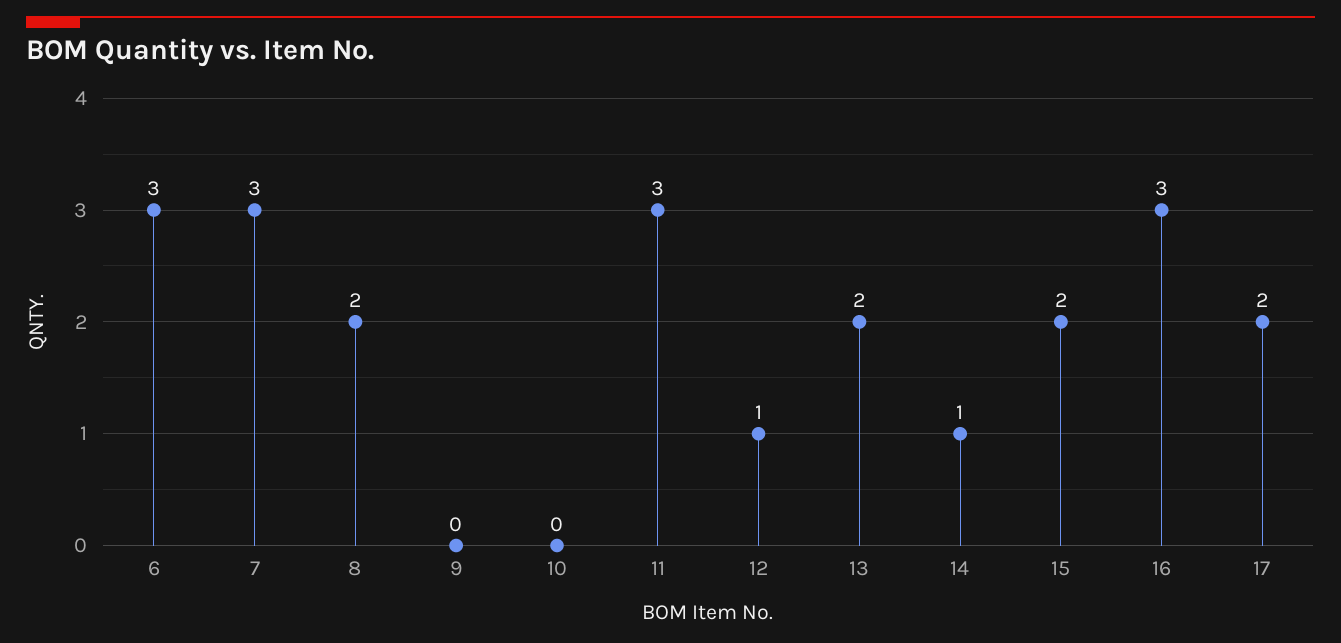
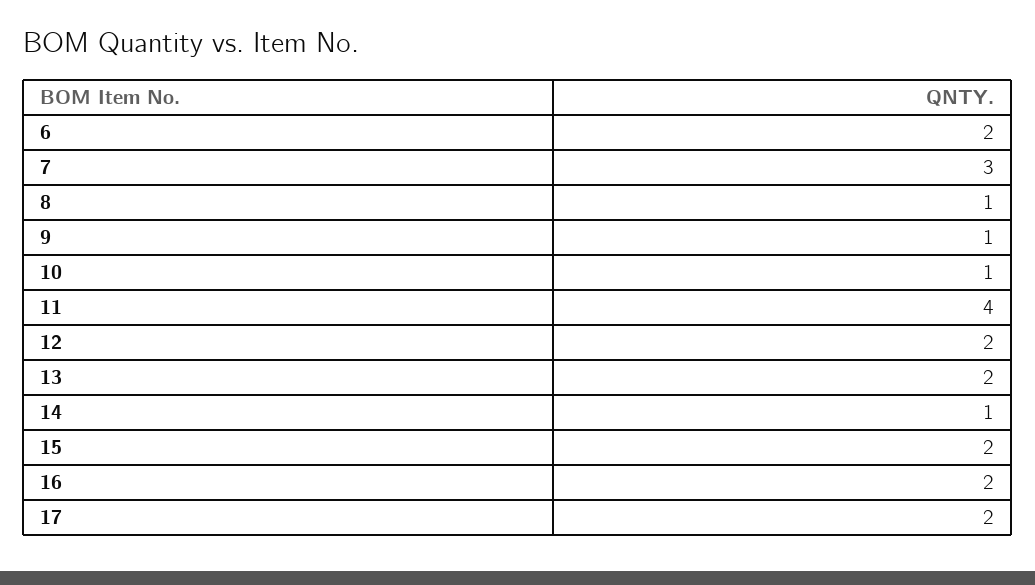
6: 3 -> 2
8: 2 -> 1
9: 0 -> 1
10: 0 -> 1
11: 3 -> 4
12: 1 -> 2
16: 3 -> 2

